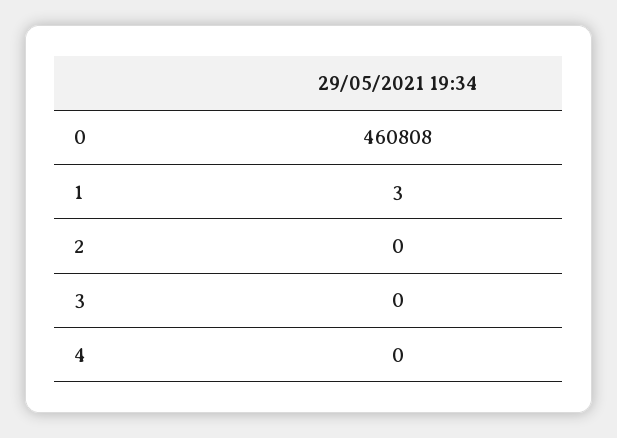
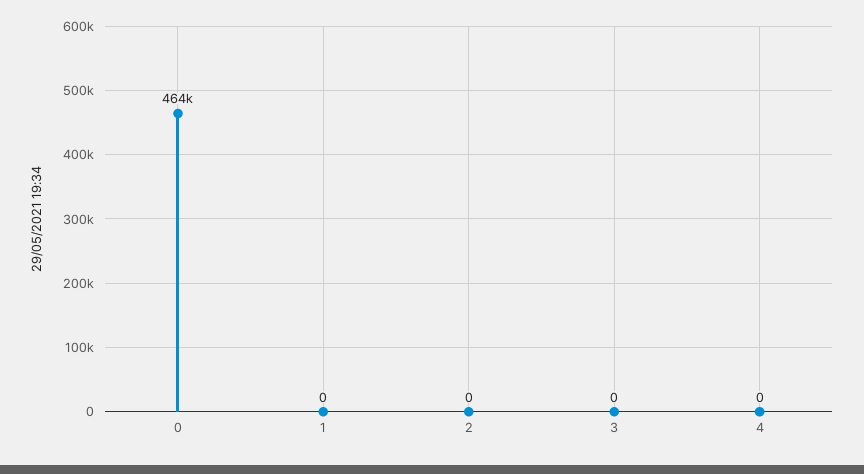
0: 460808 -> 464000
1: 3 -> 0

